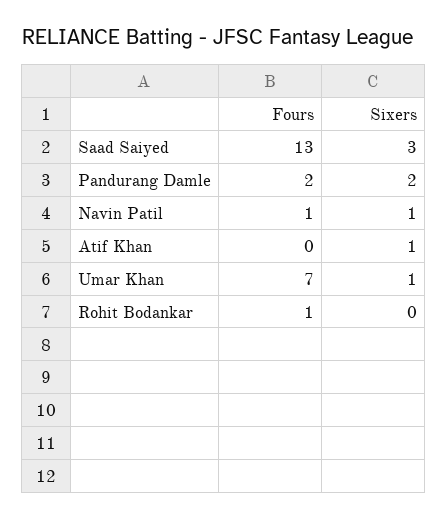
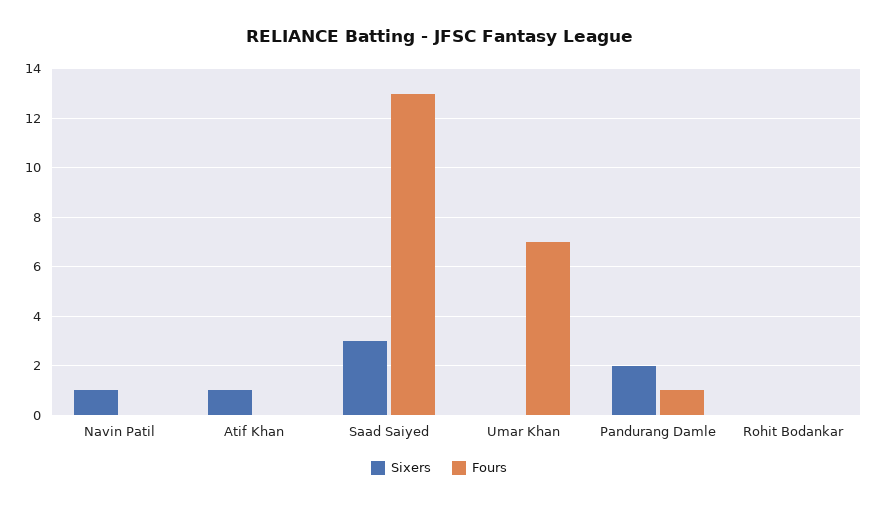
Fours, Pandurang Damle: 2 -> 1
Fours, Navin Patil: 1 -> 0
Sixers, Umar Khan: 1 -> 0
Fours, Rohit Bodankar: 1 -> 0

